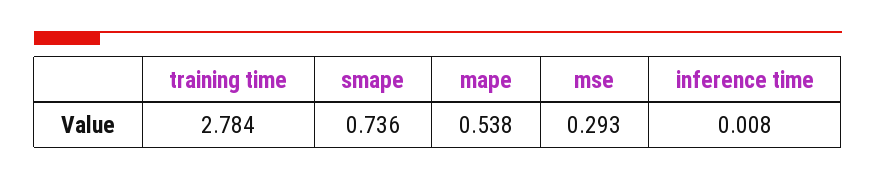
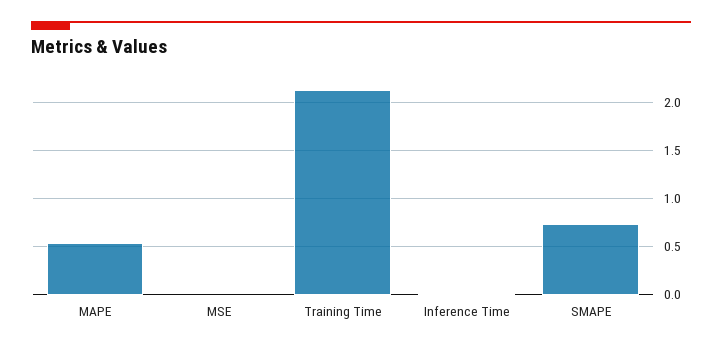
training time: 2.784 -> 2.1
mse: 0.293 -> 0

